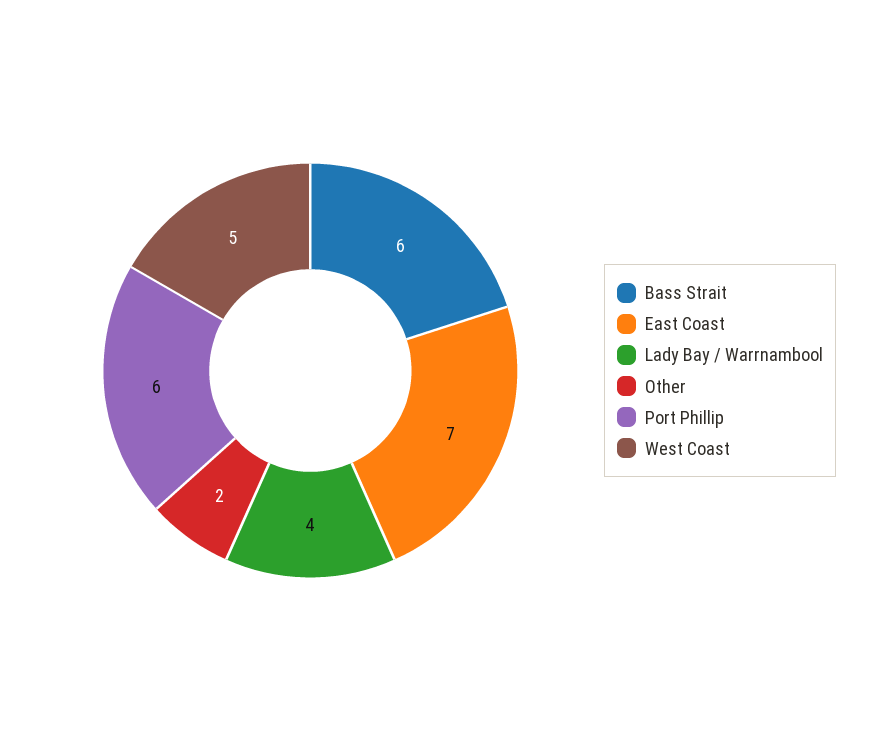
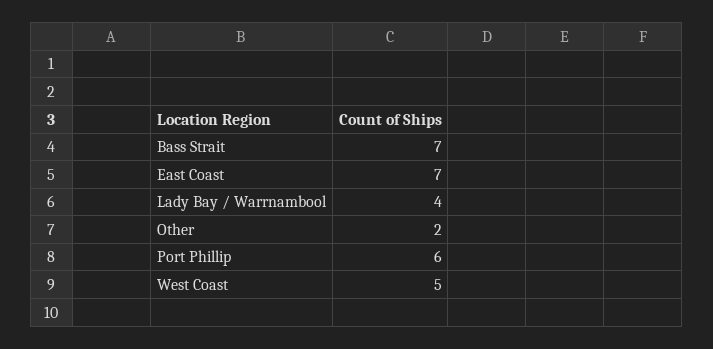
Bass Strait: 6 -> 7

